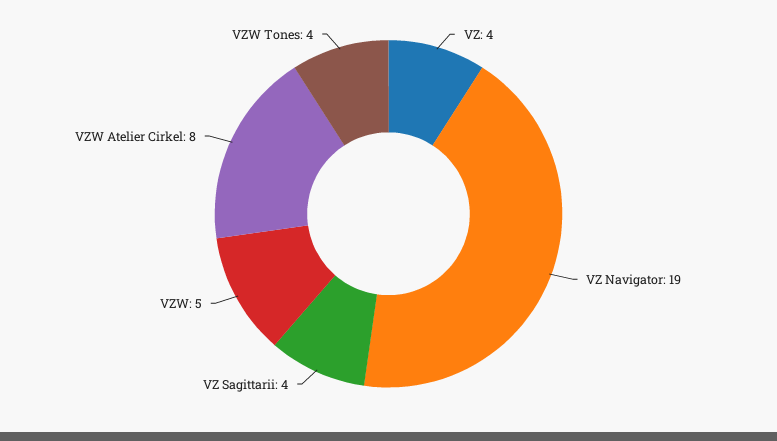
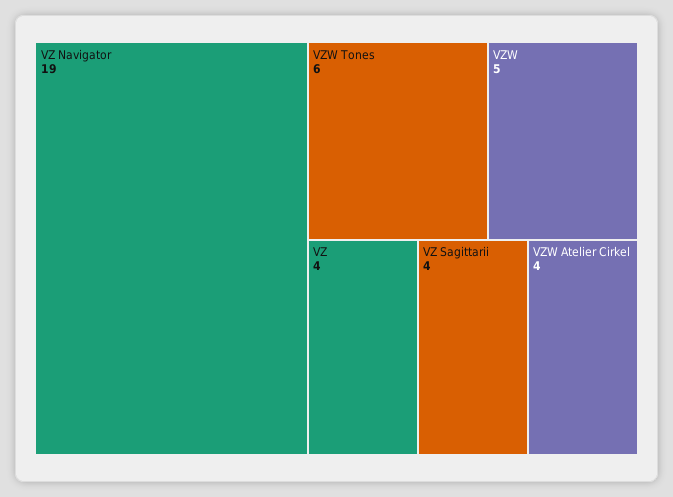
VZW Atelier Cirkel: 8 -> 4
VZW Tones: 4 -> 6

